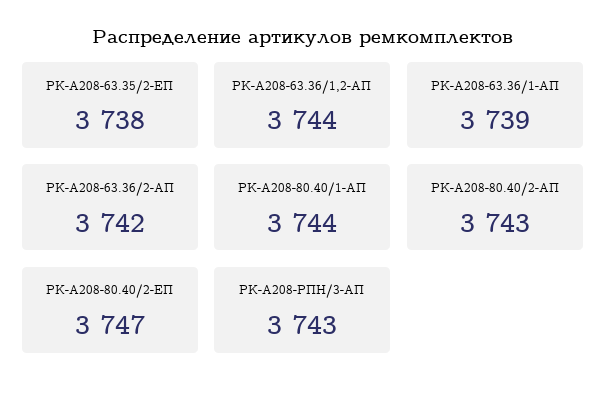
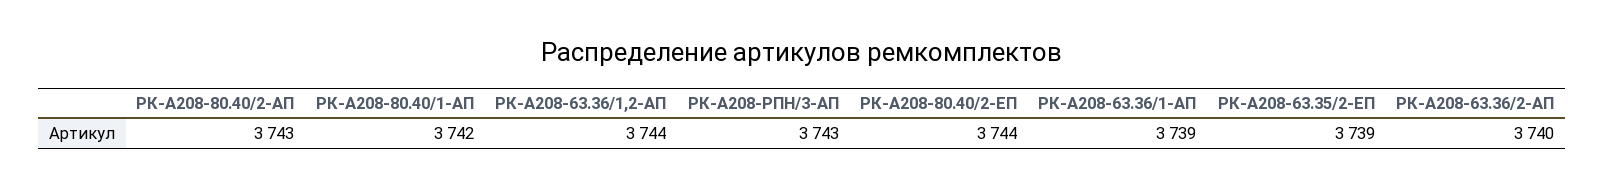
РК-А208-63.35/2-ЕП: 3738 -> 3739
РК-А208-63.36/2-АП: 3742 -> 3740
РК-А208-80.40/1-АП: 3744 -> 3742
РК-А208-80.40/2-ЕП: 3747 -> 3744

